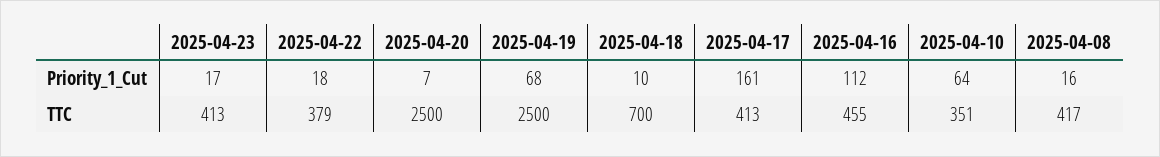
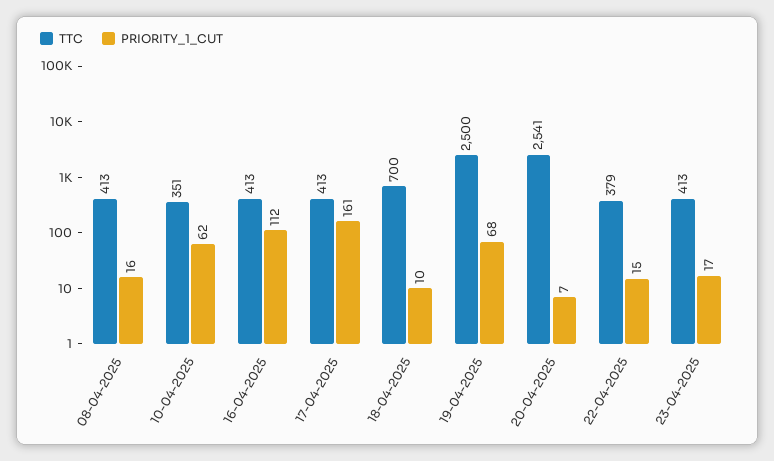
Priority_1_Cut, 2025-04-22: 18 -> 15
Priority_1_Cut, 2025-04-10: 64 -> 62
TTC, 2025-04-20: 2500 -> 2541
TTC, 2025-04-16: 455 -> 413
TTC, 2025-04-08: 417 -> 413

